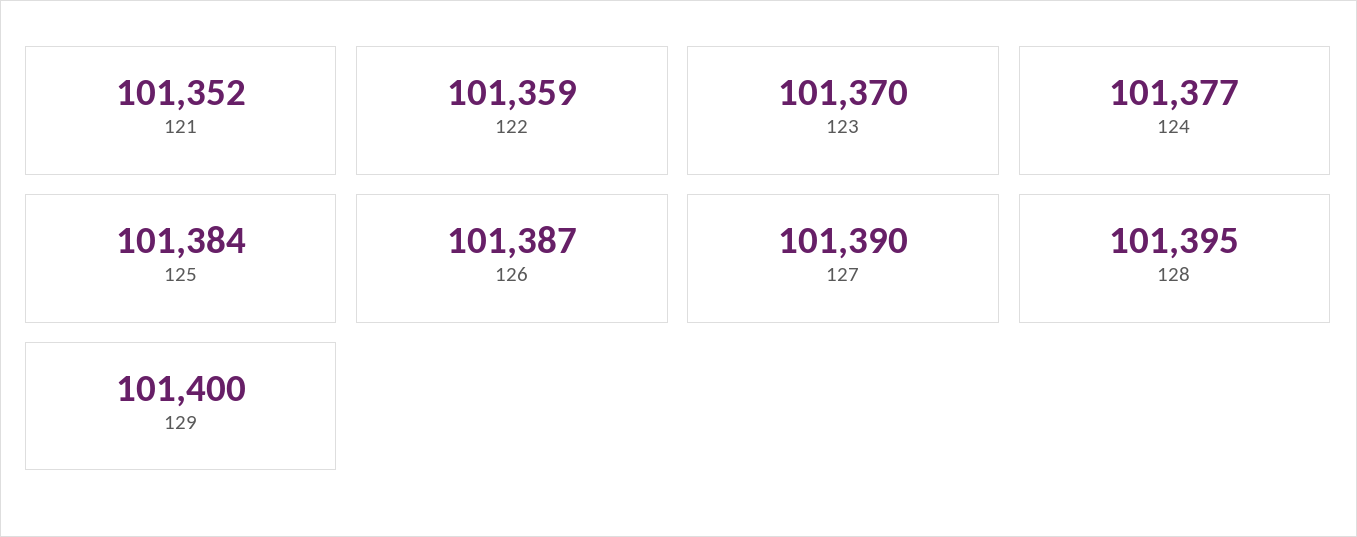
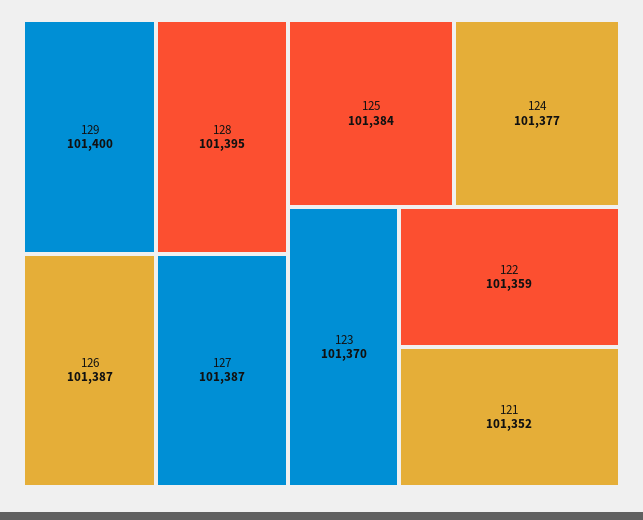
127: 101390 -> 101387

